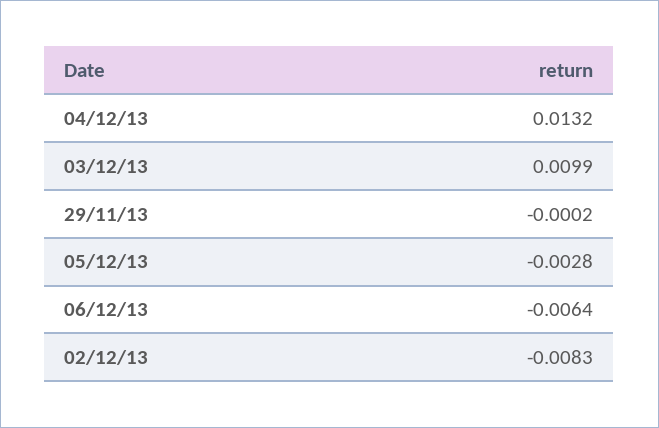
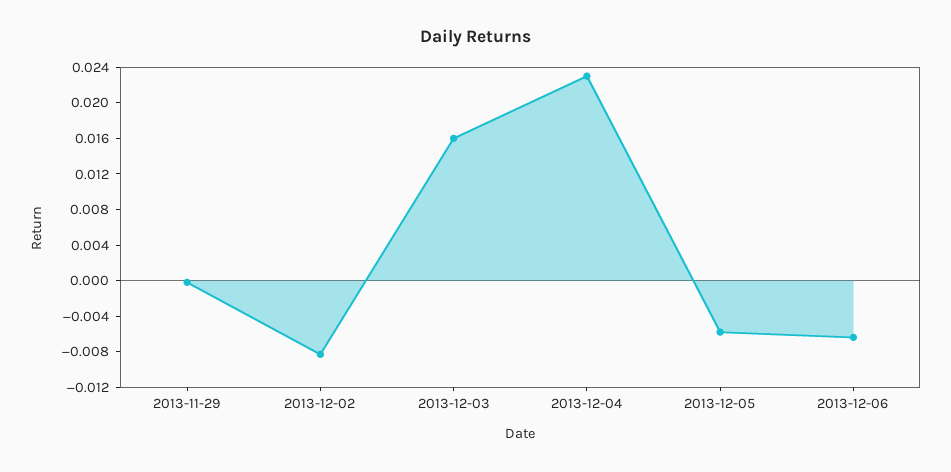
04/12/13: 0.0132 -> 0.023
03/12/13: 0.0099 -> 0.016
05/12/13: -0.0028 -> -0.006

